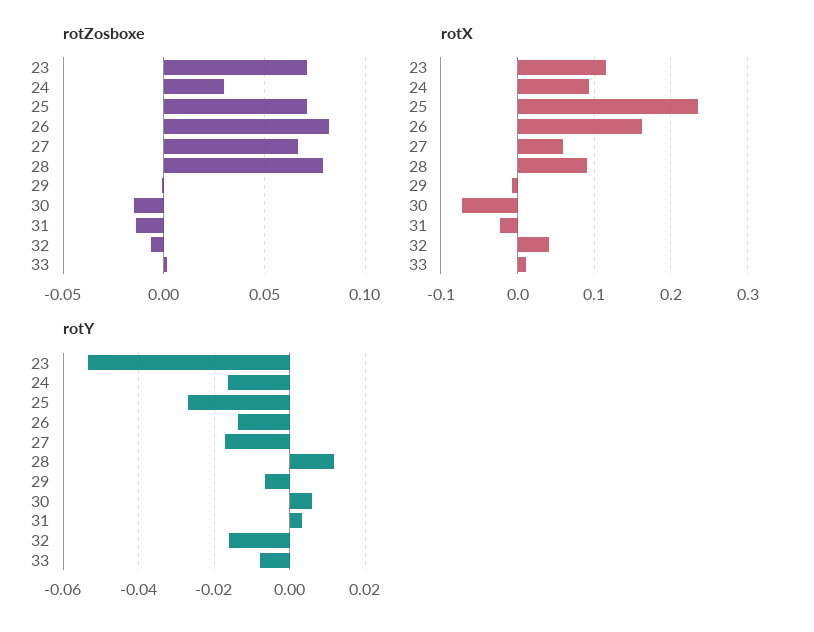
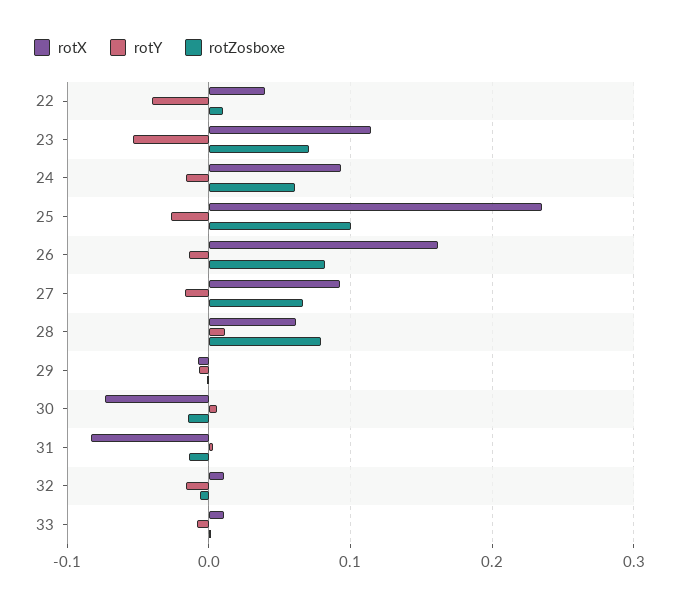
rotZosboxe, 24: 0.03 -> 0.06
rotZosboxe, 25: 0.07 -> 0.1
rotX, 27: 0.06 -> 0.09
rotX, 28: 0.09 -> 0.06
rotX, 31: -0.02 -> -0.08
rotX, 32: 0.04 -> 0.01
rotX, 22: none -> 0.04
rotY, 22: none -> -0.04
rotZosboxe, 22: none -> 0.01

